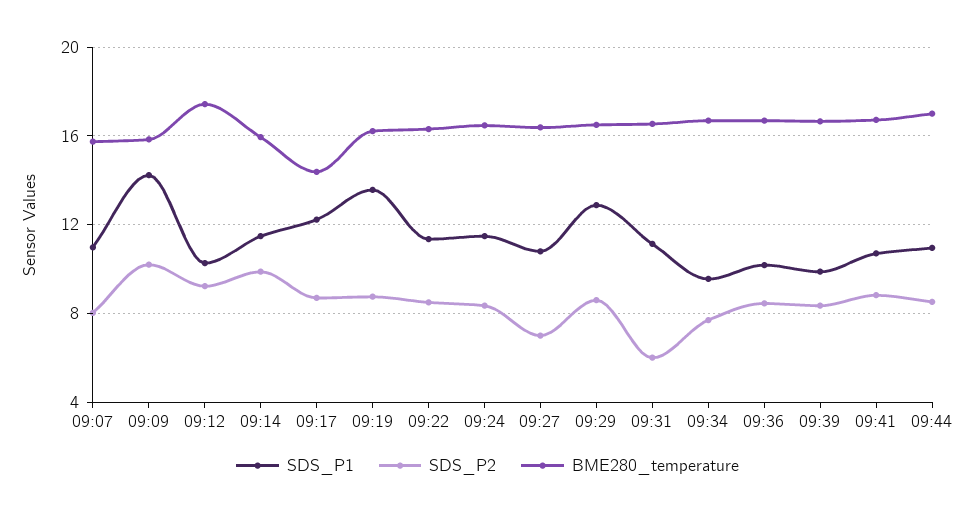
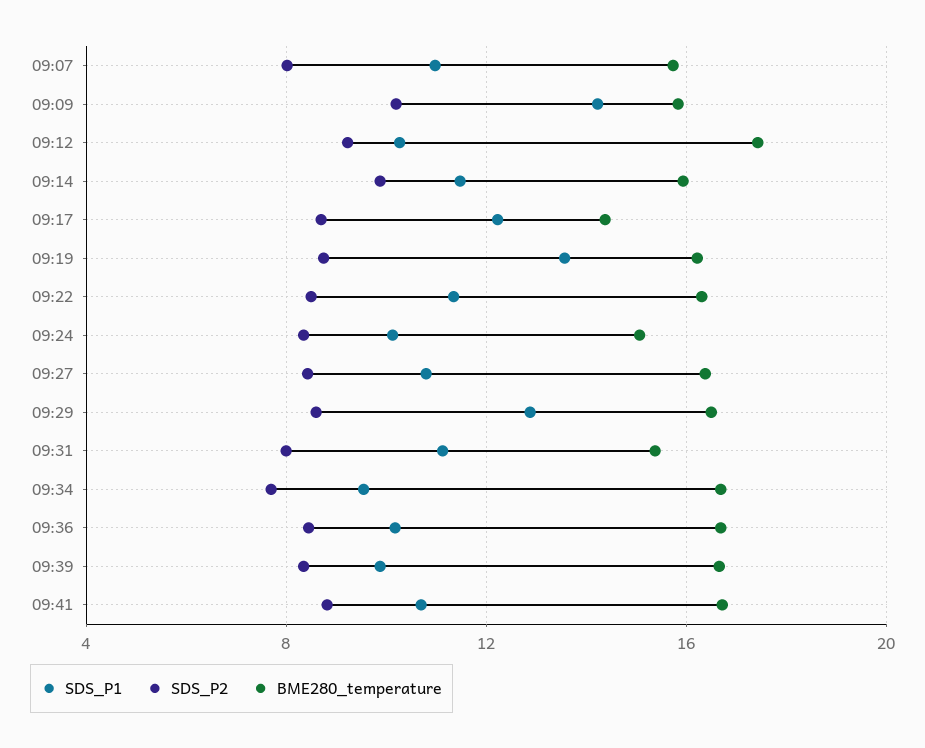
SDS_P1, 09:24: 11.5 -> 10
BME280_temperature, 09:24: 16.5 -> 15
SDS_P2, 09:27: 7 -> 8.5
SDS_P2, 09:31: 6 -> 8
BME280_temperature, 09:31: 16.5 -> 15.5
SDS_P1, 09:44: 11 -> none
SDS_P2, 09:44: 8.5 -> none
BME280_temperature, 09:44: 17 -> none

